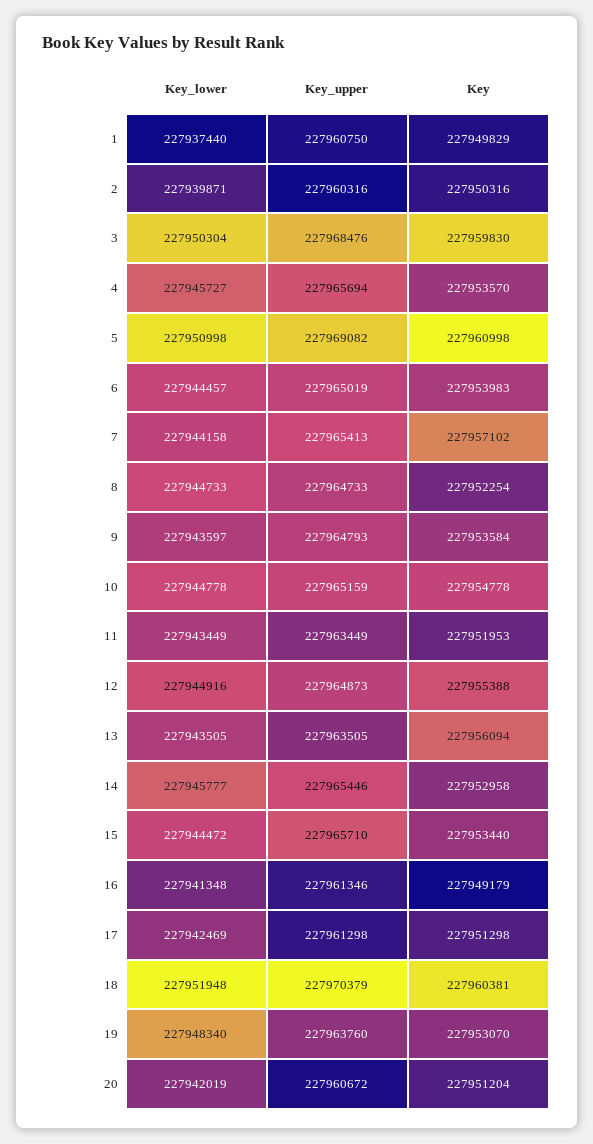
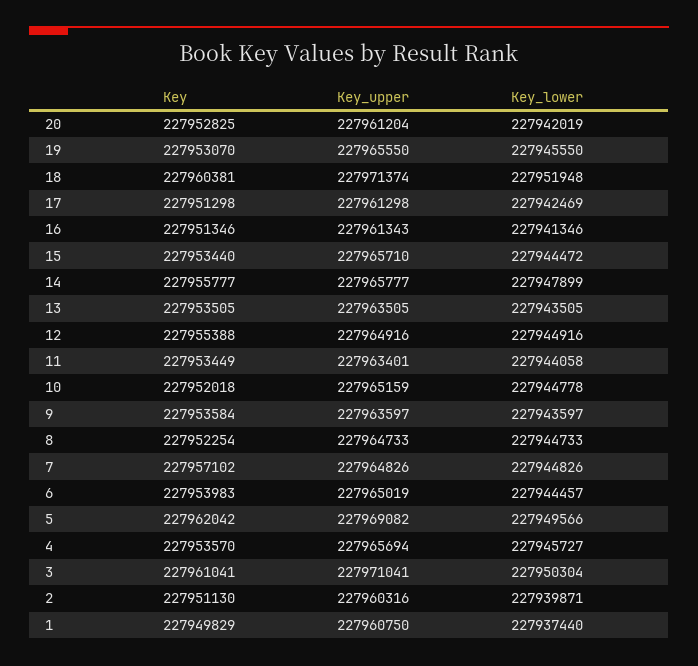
Key, 2: 227950316 -> 227951130
Key_upper, 3: 227968476 -> 227971041
Key, 3: 227959830 -> 227961041
Key_lower, 5: 227950998 -> 227949566
Key, 5: 227960998 -> 227962042
Key_lower, 7: 227944158 -> 227944826
Key_upper, 7: 227965413 -> 227964826
Key_upper, 9: 227964793 -> 227963597
Key, 10: 227954778 -> 227952018
Key_lower, 11: 227943449 -> 227944058
Key_upper, 11: 227963449 -> 227963401
Key, 11: 227951953 -> 227953449
Key_upper, 12: 227964873 -> 227964916
Key, 13: 227956094 -> 227953505
Key_lower, 14: 227945777 -> 227947899
Key_upper, 14: 227965446 -> 227965777
Key, 14: 227952958 -> 227955777
Key_lower, 16: 227941348 -> 227941346
Key_upper, 16: 227961346 -> 227961343
Key, 16: 227949179 -> 227951346
Key_upper, 18: 227970379 -> 227971374
Key_lower, 19: 227948340 -> 227945550
Key_upper, 19: 227963760 -> 227965550
Key_upper, 20: 227960672 -> 227961204
Key, 20: 227951204 -> 227952825

